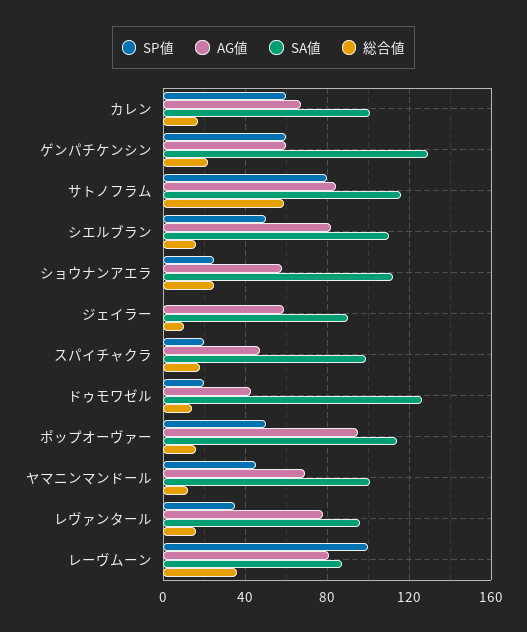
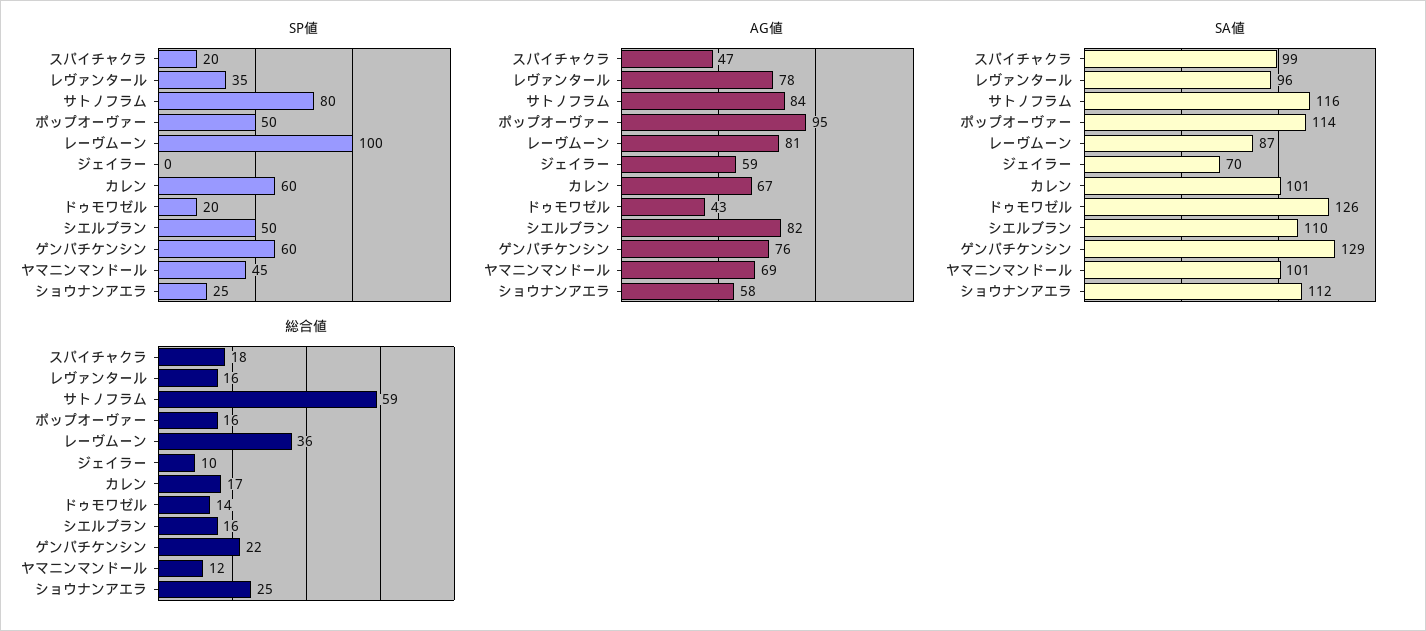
AG値, ゲンパチケンシン: 60 -> 76
SA値, ジェイラー: 90 -> 70

